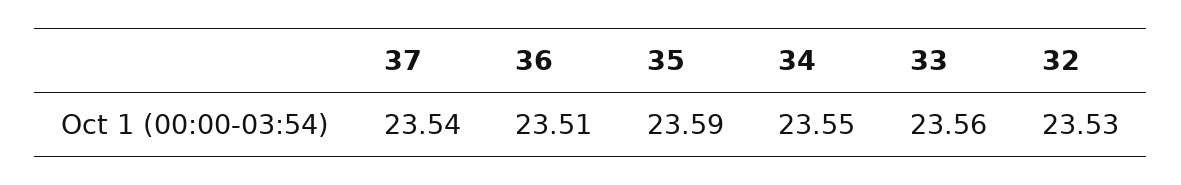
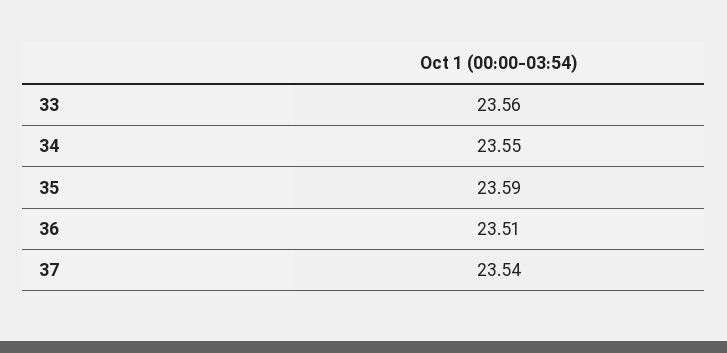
32: 23.53 -> none

